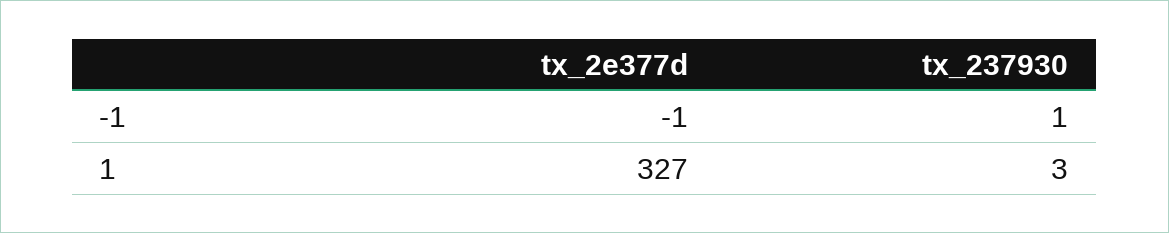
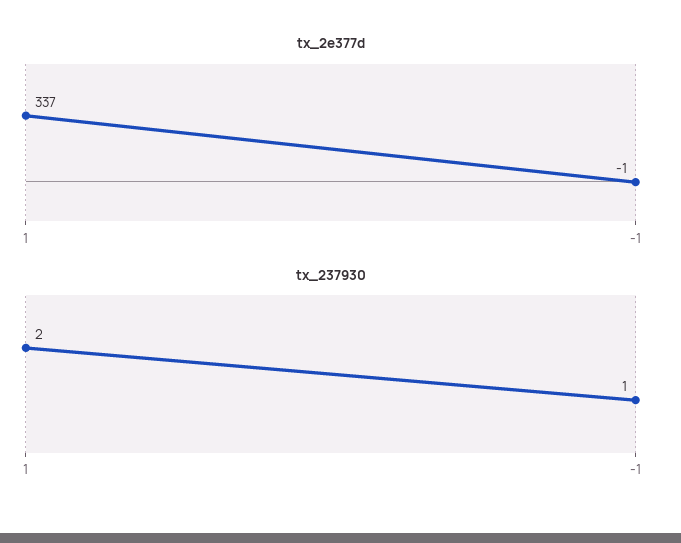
tx_2e377d, 1: 327 -> 337
tx_237930, 1: 3 -> 2

